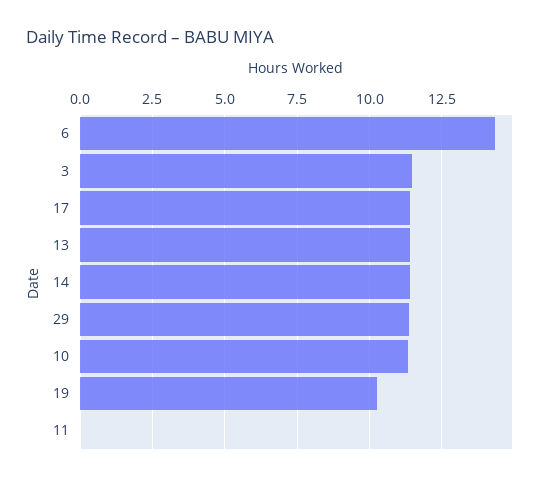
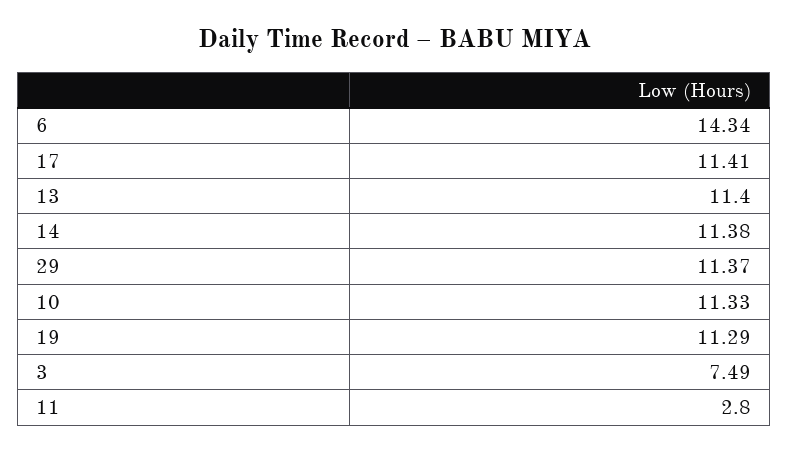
3: 11.5 -> 7.49
19: 10.25 -> 11.29
11: 0 -> 2.8

